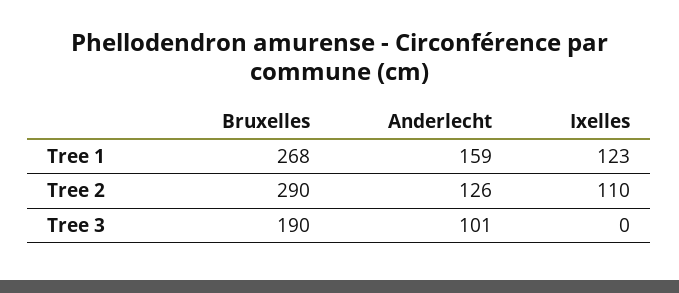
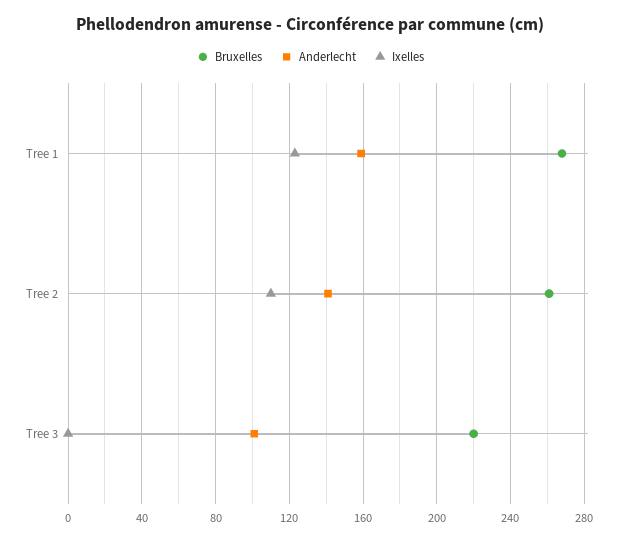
Bruxelles, Tree 2: 290 -> 260
Anderlecht, Tree 2: 126 -> 140
Bruxelles, Tree 3: 190 -> 220

